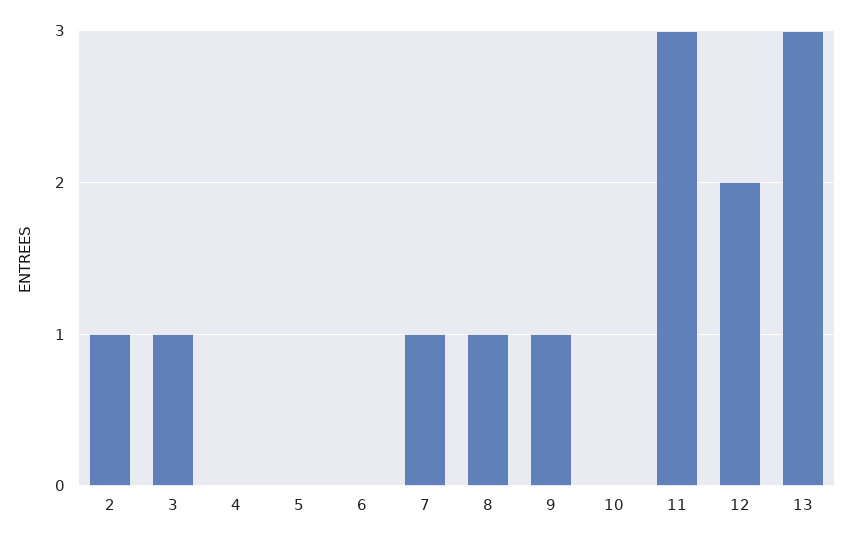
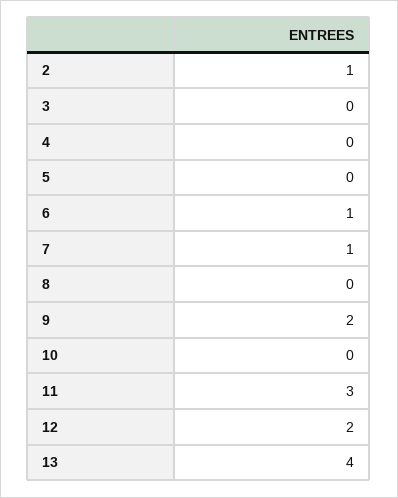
3: 1 -> 0
6: 0 -> 1
8: 1 -> 0
9: 1 -> 2
13: 3 -> 4

